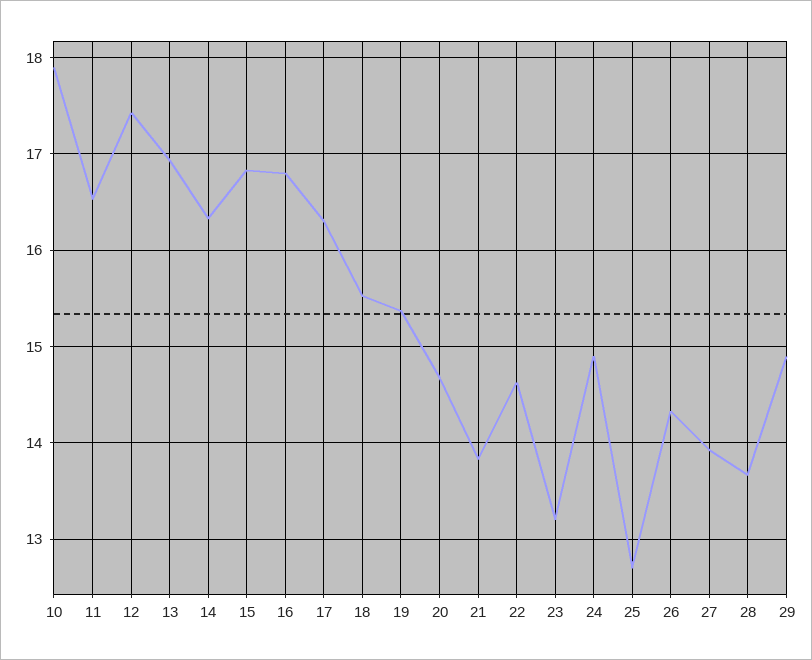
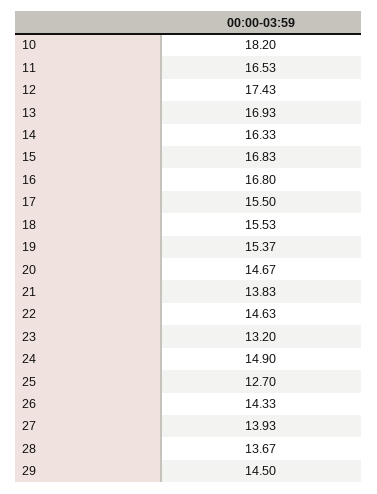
10: 17.9 -> 18.2
17: 16.3 -> 15.5
29: 14.9 -> 14.5

